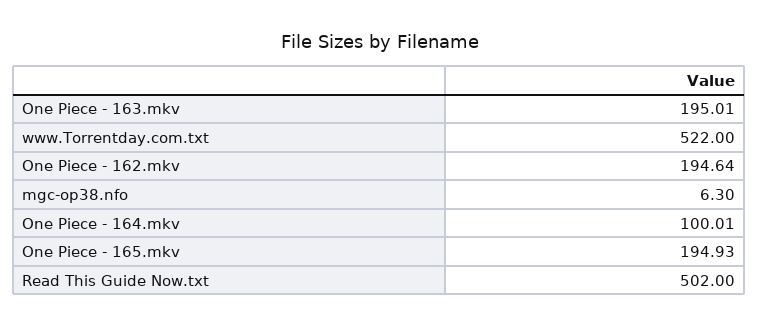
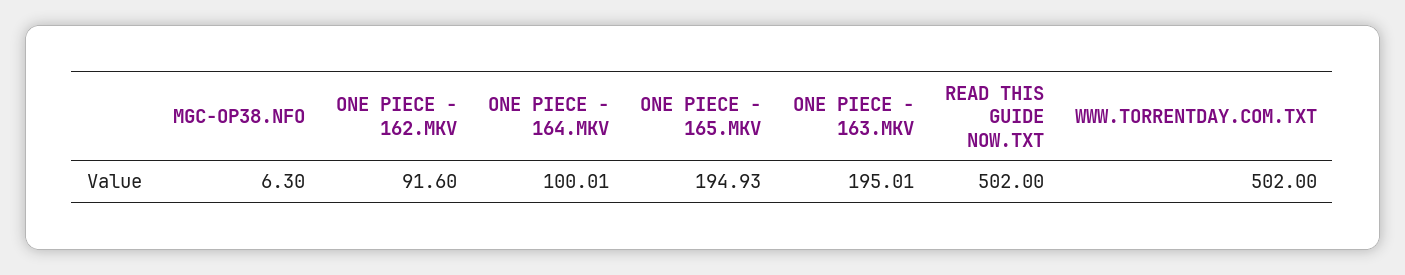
www.Torrentday.com.txt: 522 -> 502
One Piece - 162.mkv: 194.64 -> 91.6

